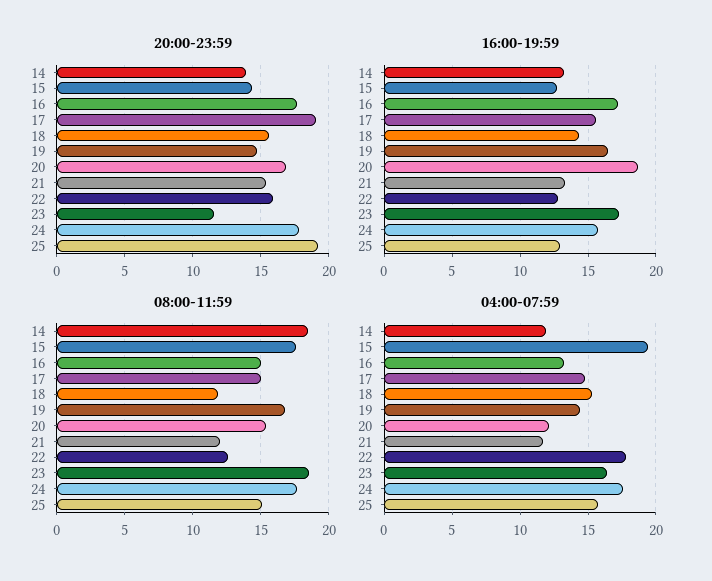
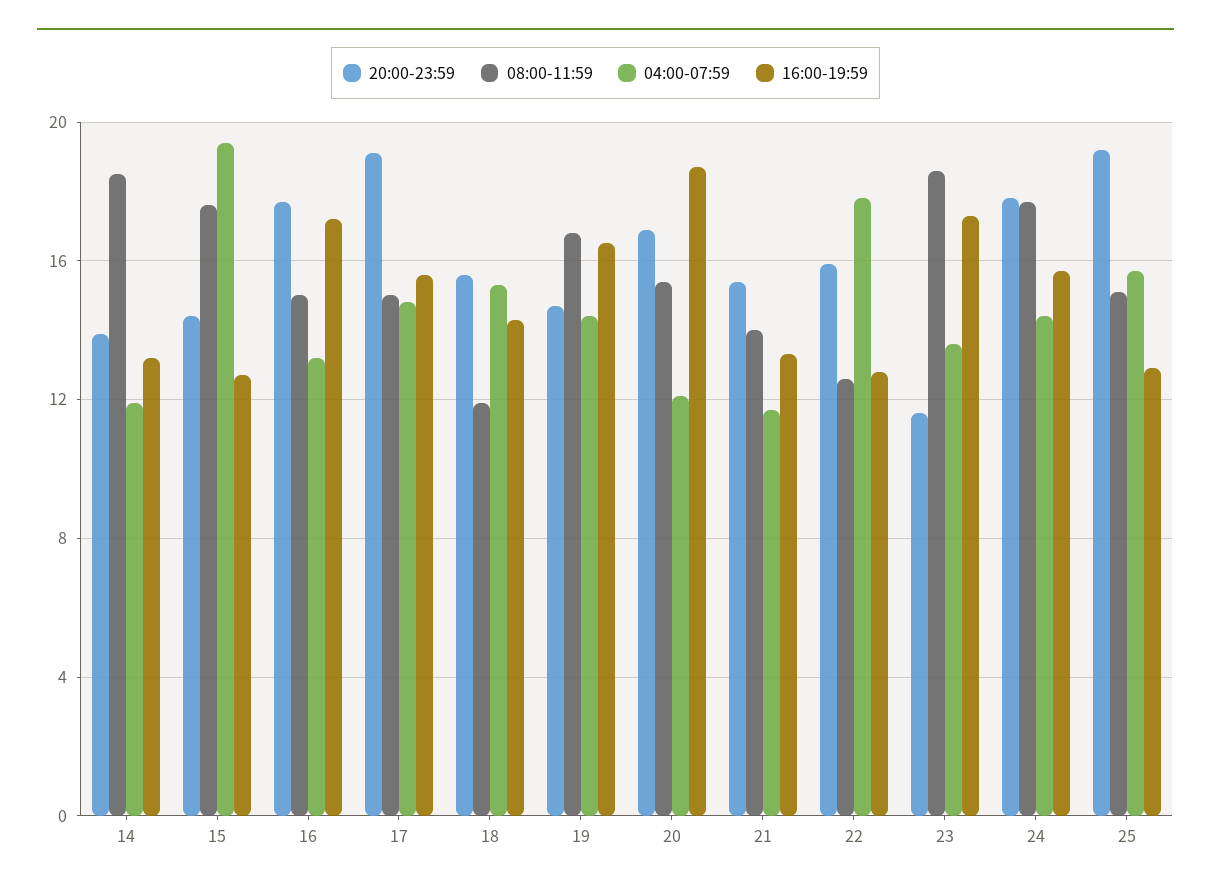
08:00-11:59, 21: 12 -> 14
04:00-07:59, 23: 16.5 -> 13.5
04:00-07:59, 24: 17.5 -> 14.5

